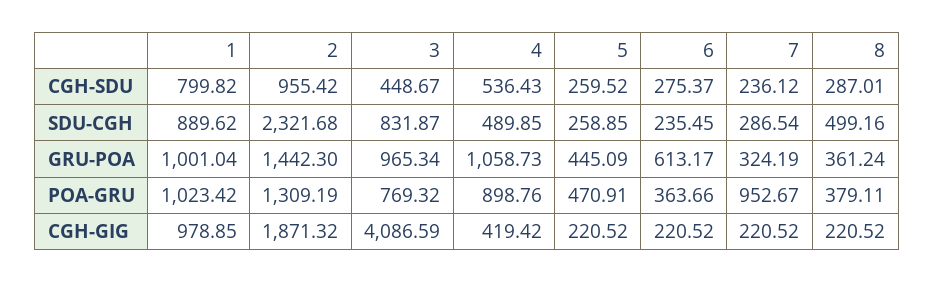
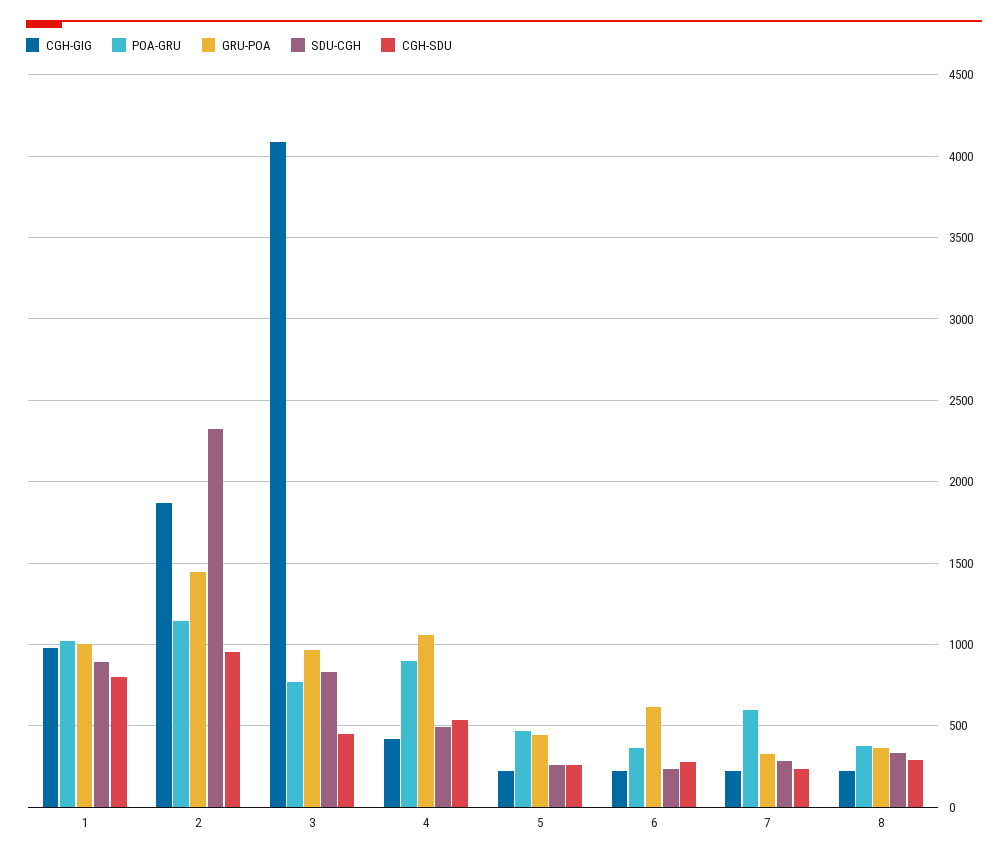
SDU-CGH, 8: 499.16 -> 350
POA-GRU, 2: 1309.19 -> 1150
POA-GRU, 7: 952.67 -> 600

